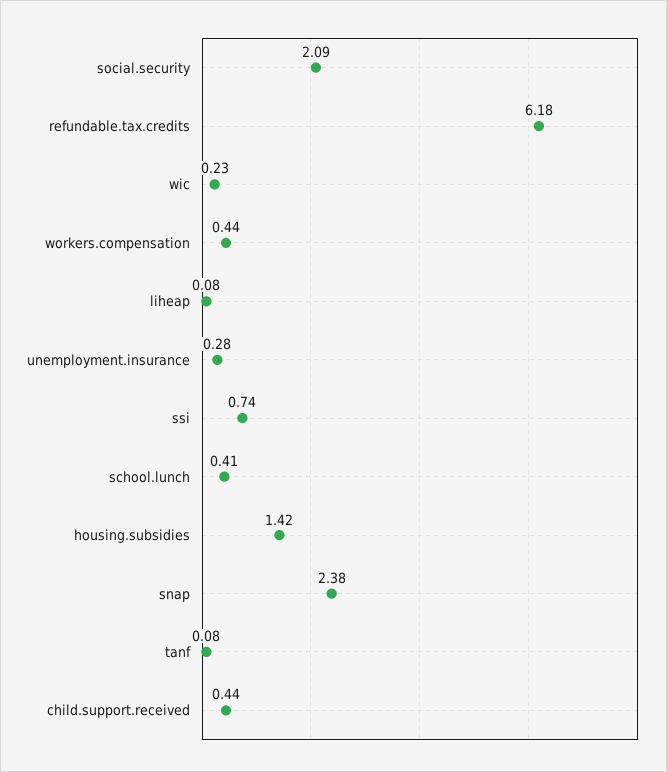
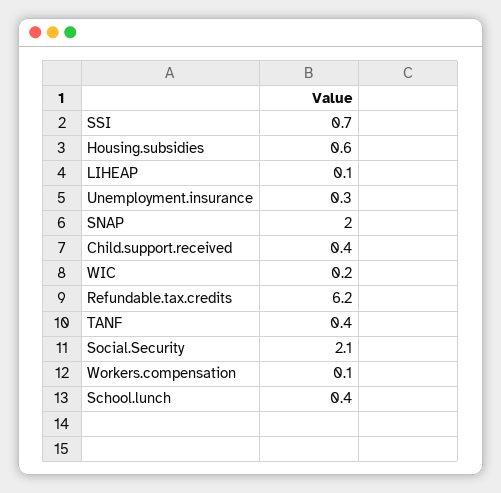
workers.compensation: 0.44 -> 0.1
housing.subsidies: 1.42 -> 0.6
snap: 2.38 -> 2
tanf: 0.08 -> 0.4

